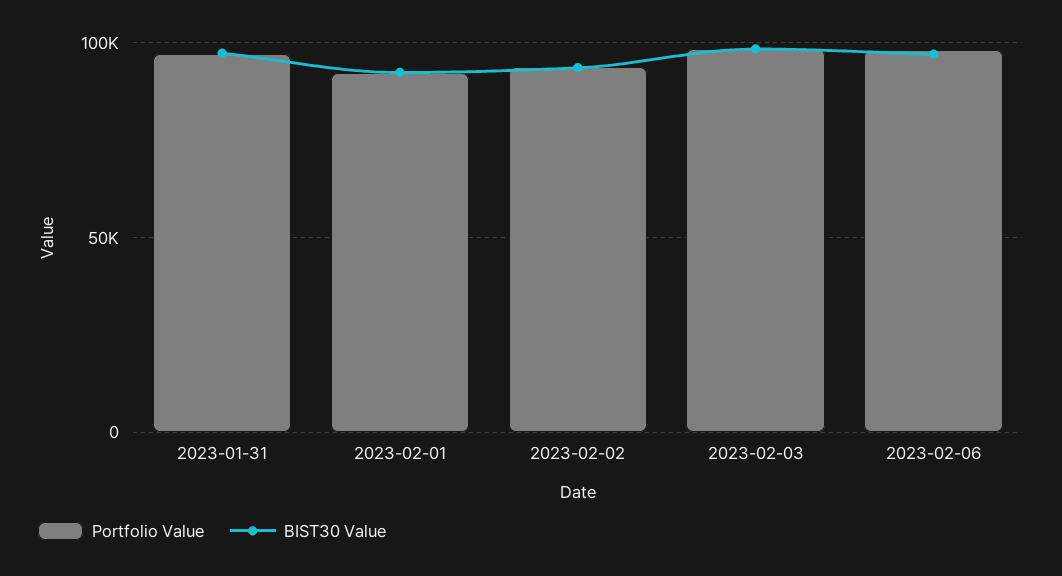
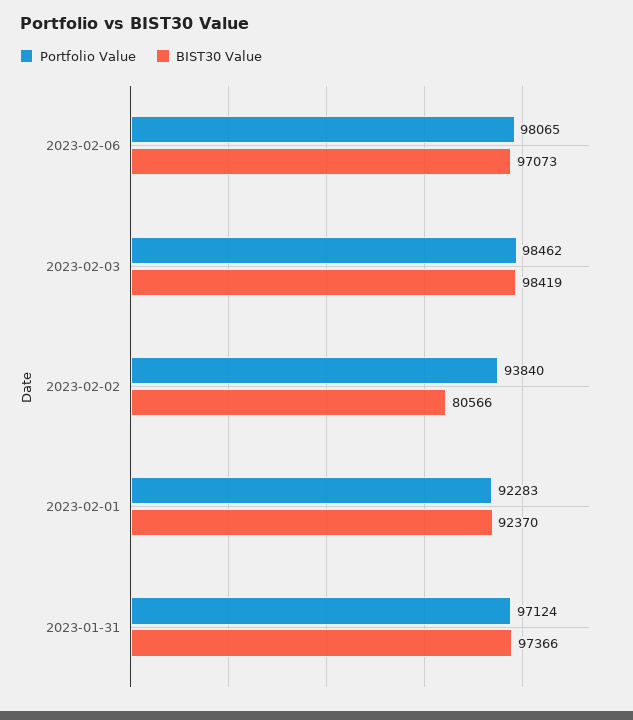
BIST30 Value, 2023-02-02: 95000 -> 80566

